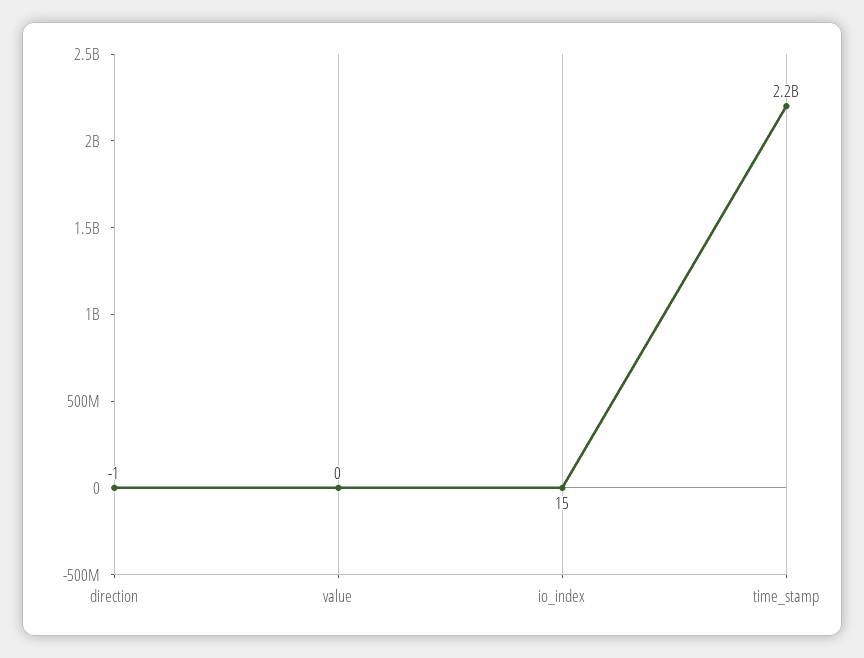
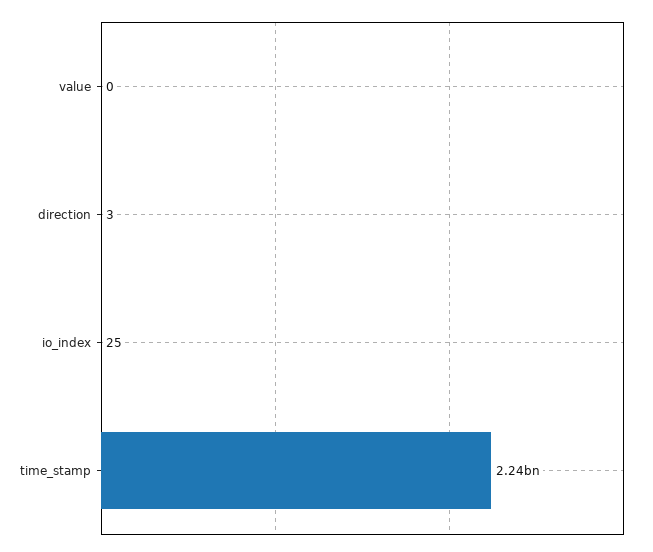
direction: -1 -> 3
io_index: 15 -> 25

